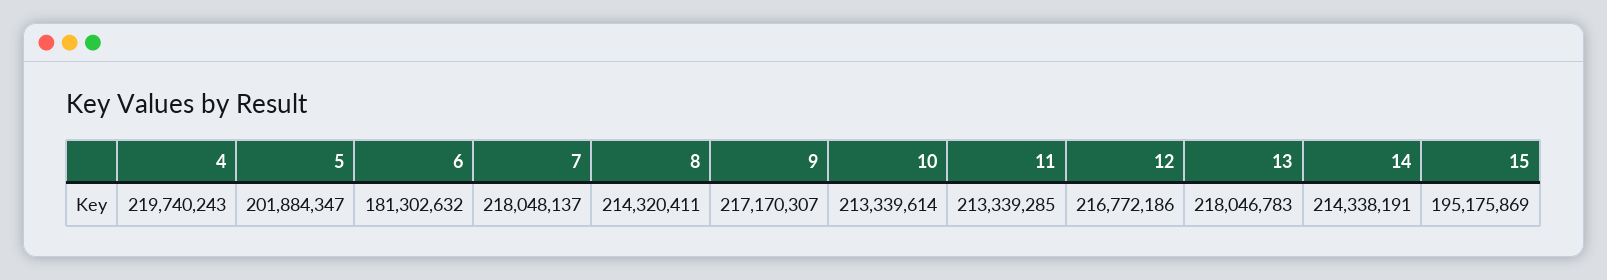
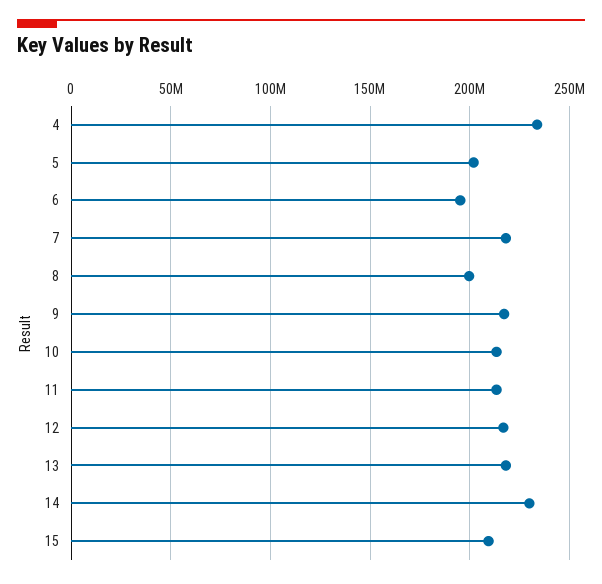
4: 219740243 -> 235000000
6: 181302632 -> 195000000
8: 214320411 -> 200000000
14: 214338191 -> 230000000
15: 195175869 -> 210000000

